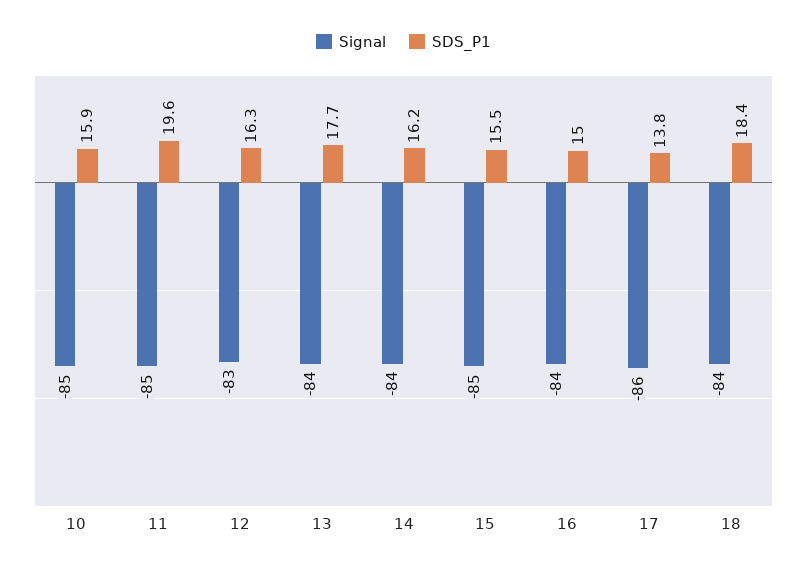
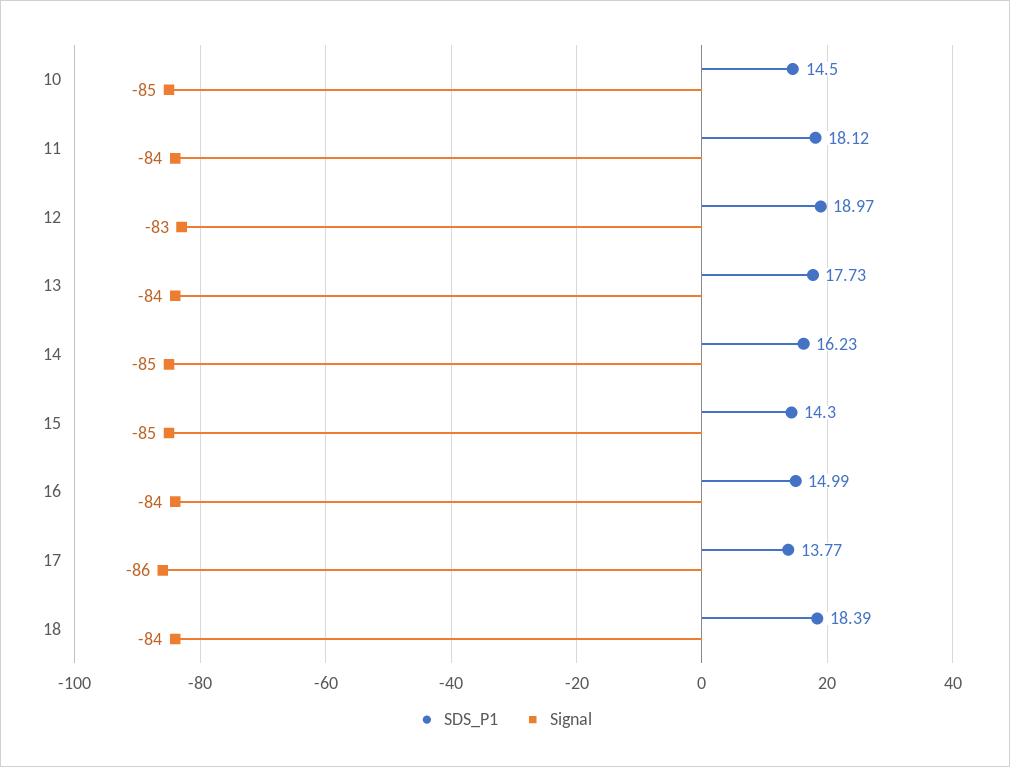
SDS_P1, 10: 15.9 -> 14.5
Signal, 11: -85 -> -84
SDS_P1, 11: 19.6 -> 18.12
SDS_P1, 12: 16.3 -> 18.97
Signal, 14: -84 -> -85
SDS_P1, 15: 15.5 -> 14.3

